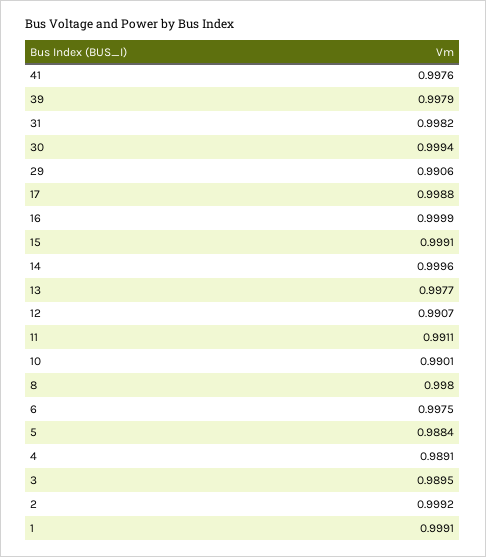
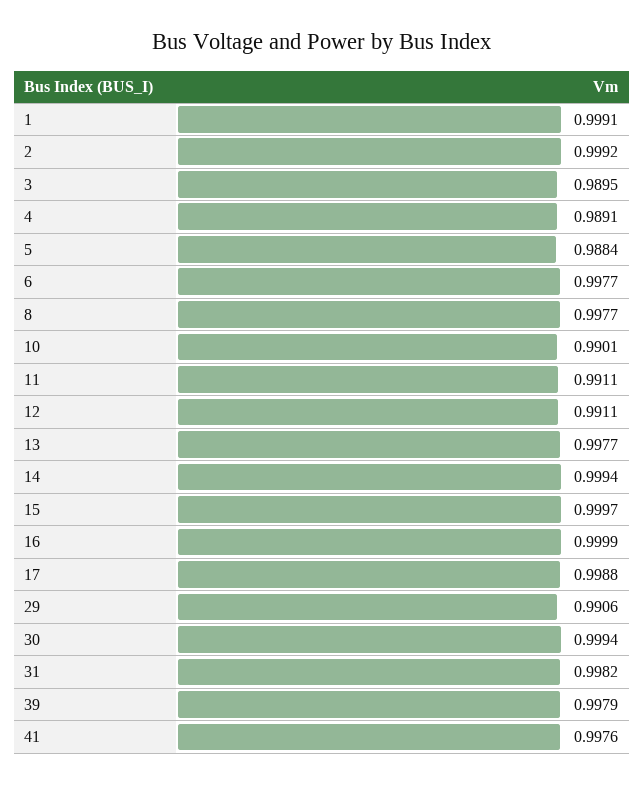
15: 0.9991 -> 0.9997
14: 0.9996 -> 0.9994
12: 0.9907 -> 0.9911
8: 0.998 -> 0.9977
6: 0.9975 -> 0.9977

